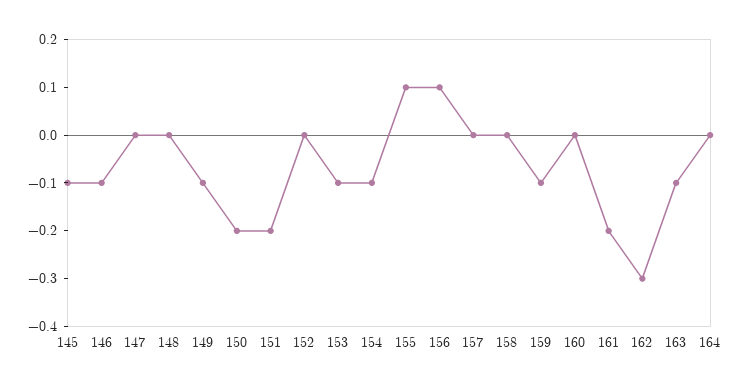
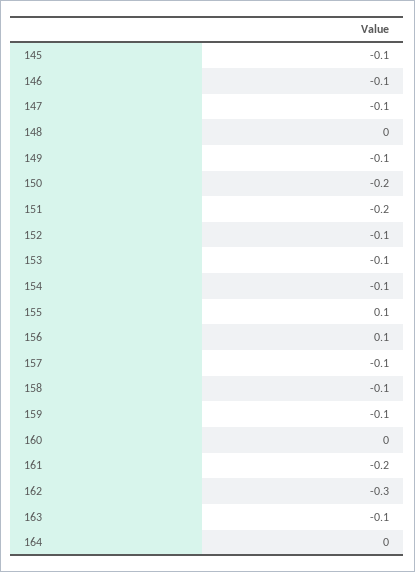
147: 0 -> -0.1
152: 0 -> -0.1
157: 0 -> -0.1
158: 0 -> -0.1

